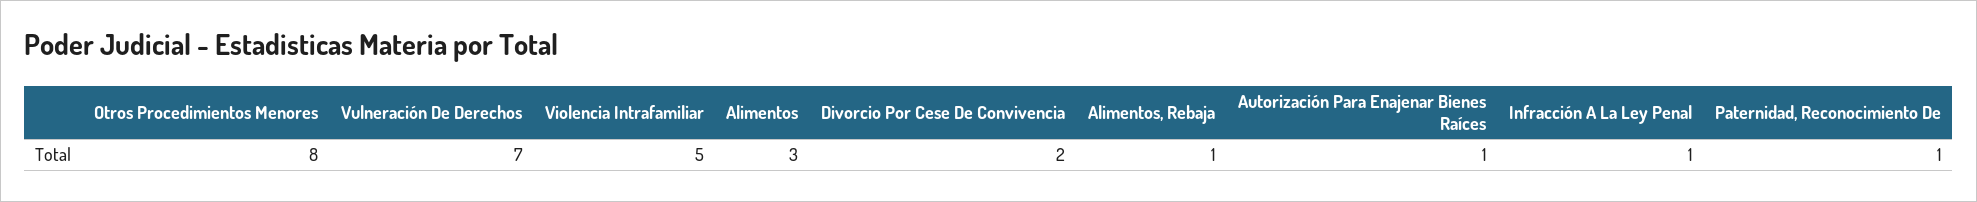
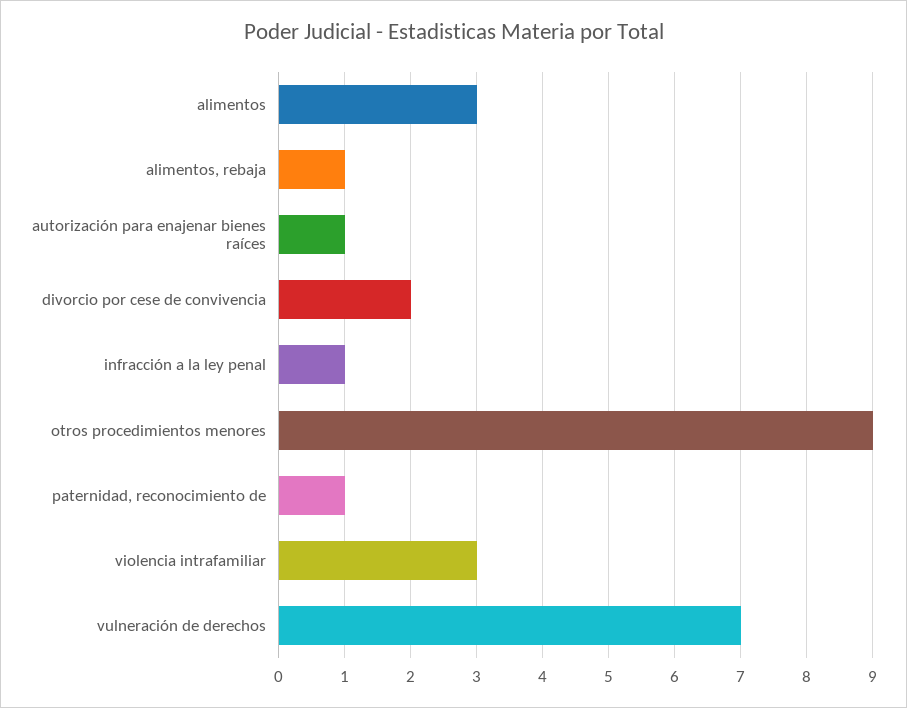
Otros Procedimientos Menores: 8 -> 9
Violencia Intrafamiliar: 5 -> 3

